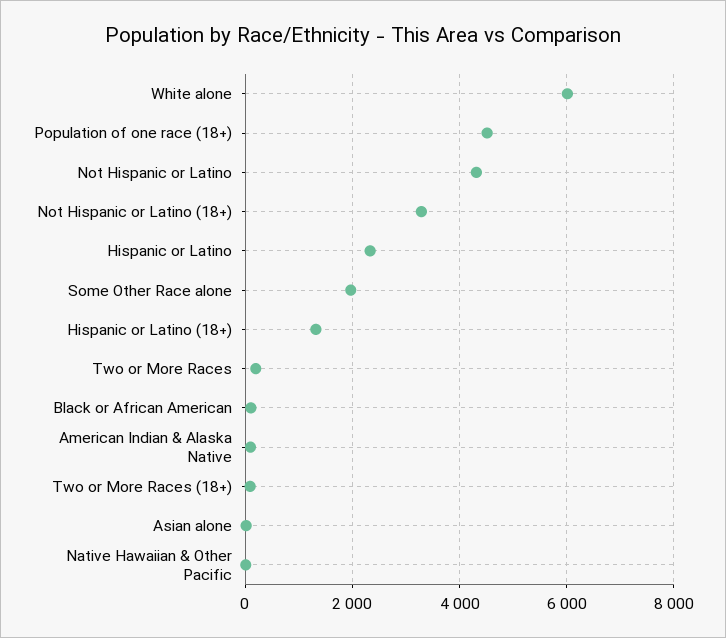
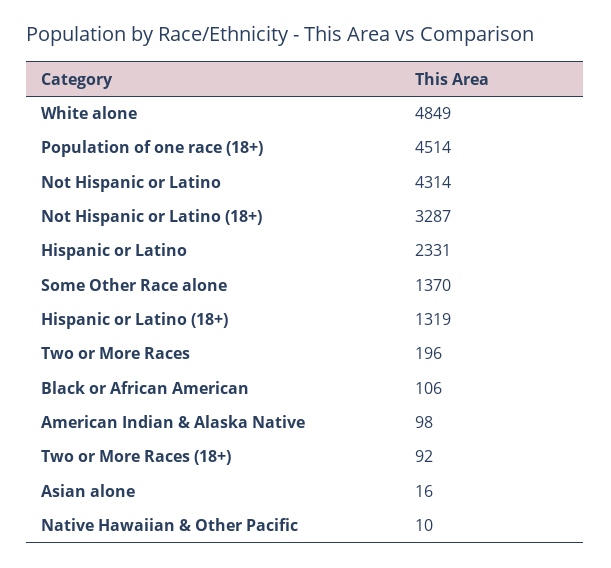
White alone: 6000 -> 4849
Some Other Race alone: 2000 -> 1370

